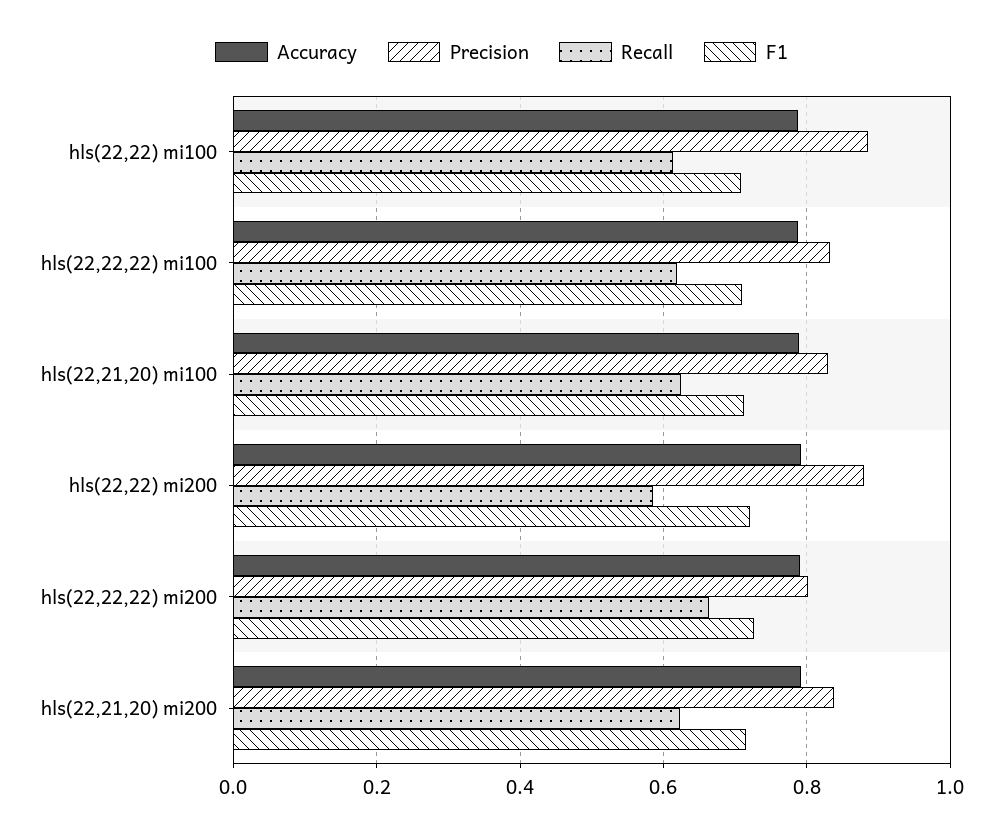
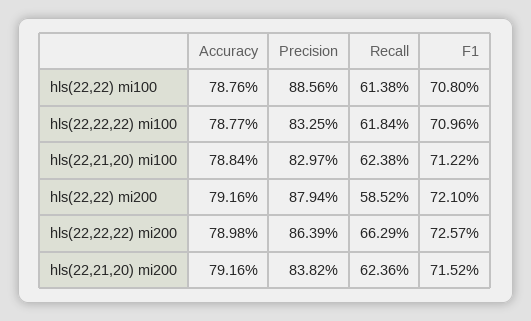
Precision, hls(22,22,22) mi200: 0.8 -> 0.8639

